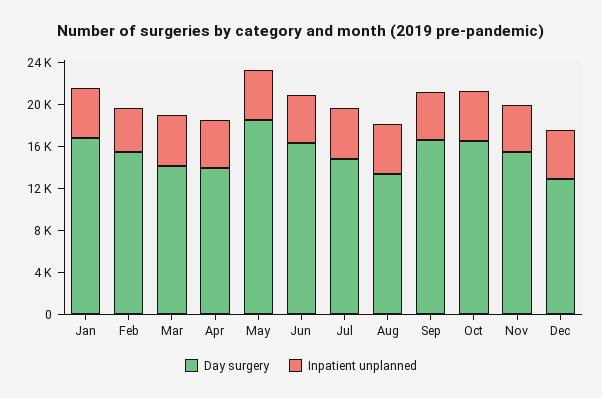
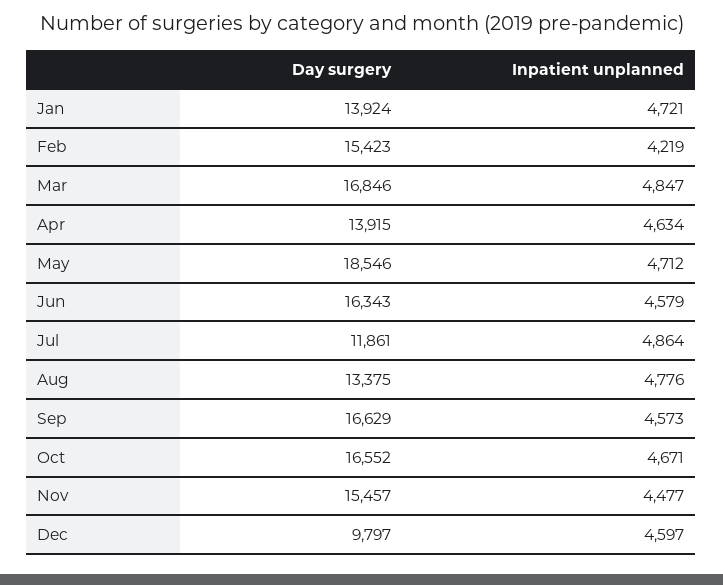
Day surgery, Jan: 17000 -> 13924
Day surgery, Mar: 14000 -> 16846
Day surgery, Jul: 15000 -> 11861
Day surgery, Dec: 13000 -> 9797

